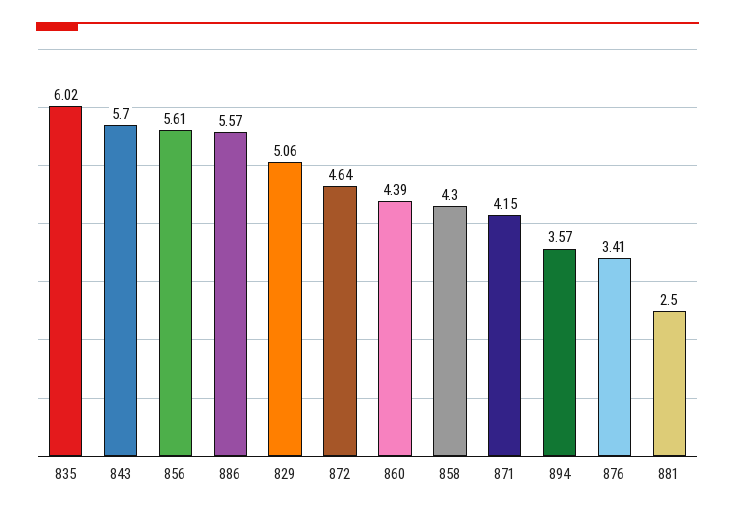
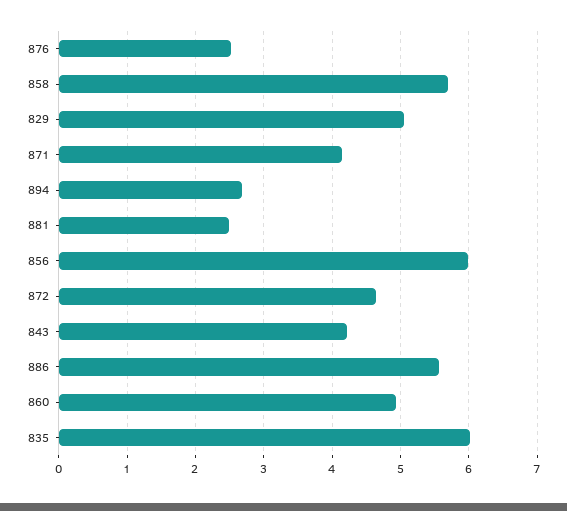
843: 5.7 -> 4.2
856: 5.61 -> 6
860: 4.39 -> 4.9
858: 4.3 -> 5.7
894: 3.57 -> 2.7
876: 3.41 -> 2.5

